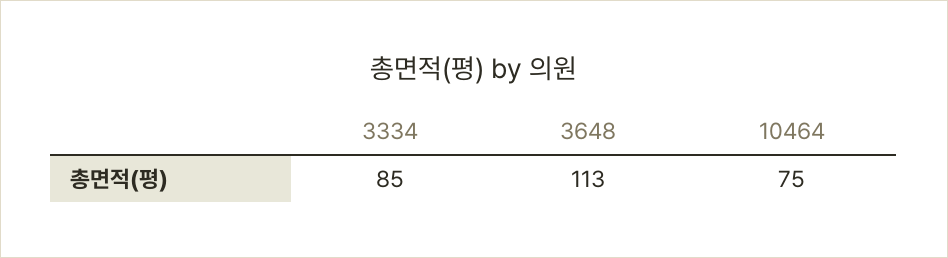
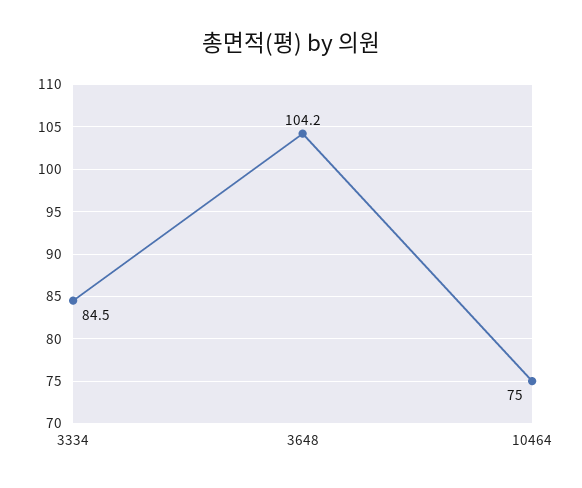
3648: 113 -> 104.2

